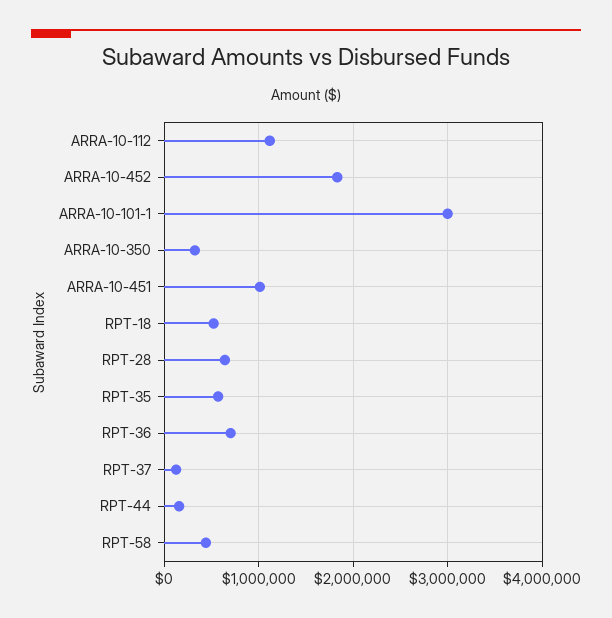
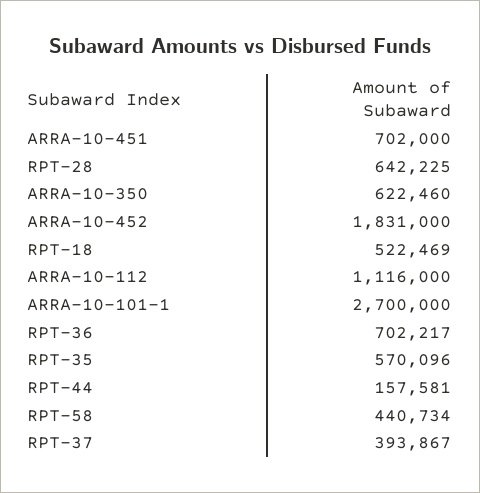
ARRA-10-101-1: 3000000 -> 2700000
ARRA-10-350: 300000 -> 622460
ARRA-10-451: 1000000 -> 702000
RPT-37: 100000 -> 393867

